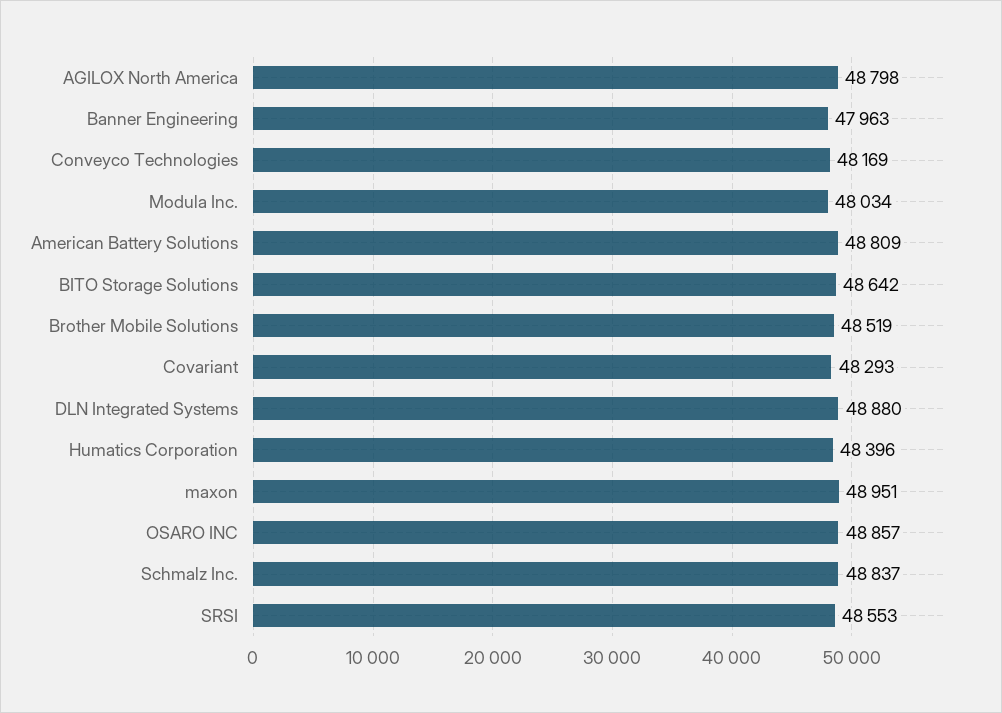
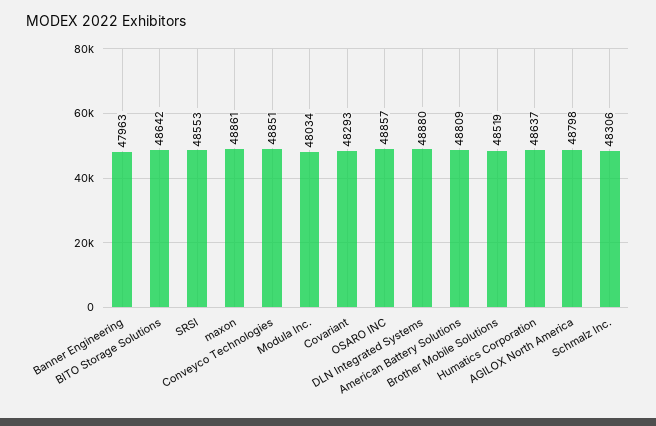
Conveyco Technologies: 48169 -> 48851
Humatics Corporation: 48396 -> 48637
maxon: 48951 -> 48861
Schmalz Inc.: 48837 -> 48306

